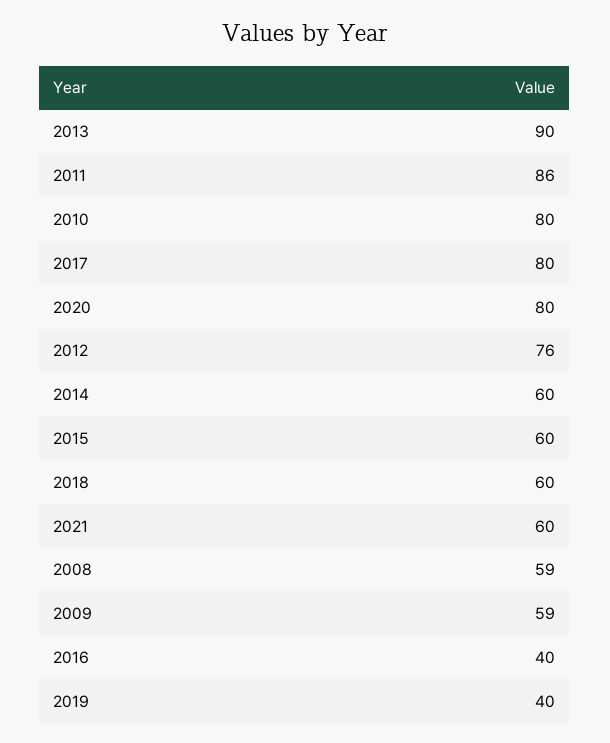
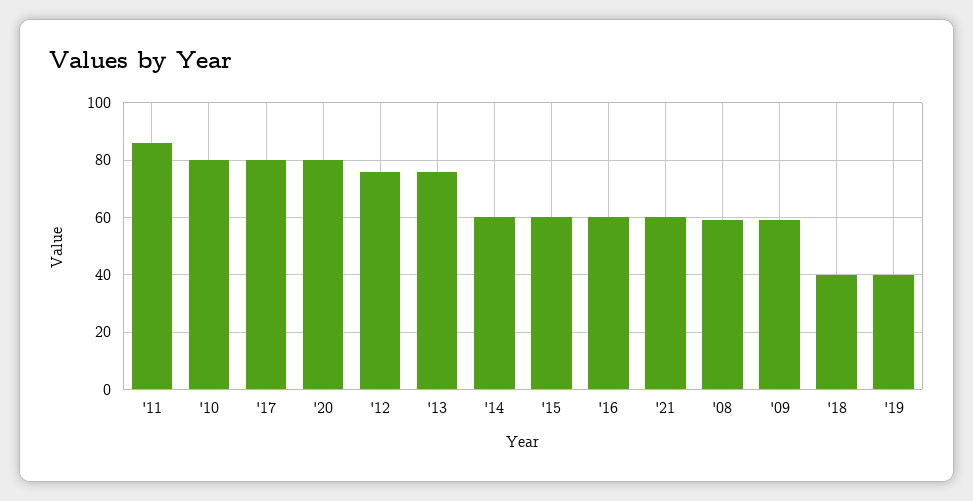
2013: 90 -> 75
2018: 60 -> 40
2016: 40 -> 60

